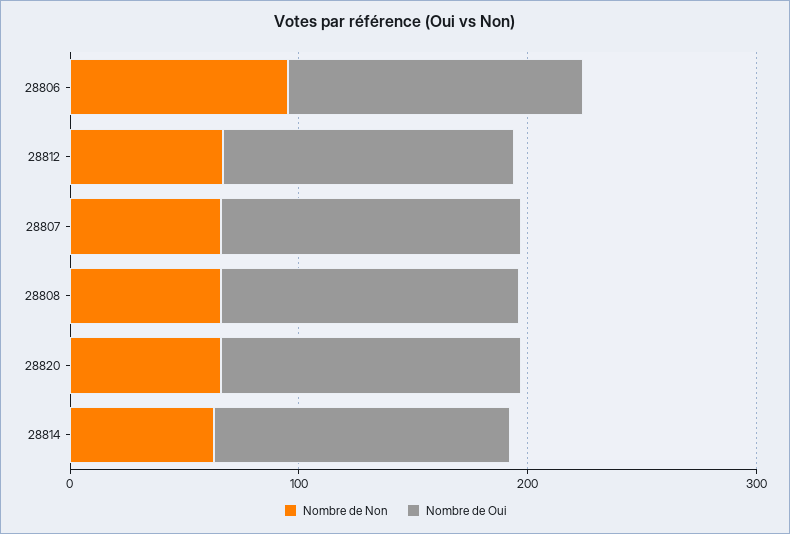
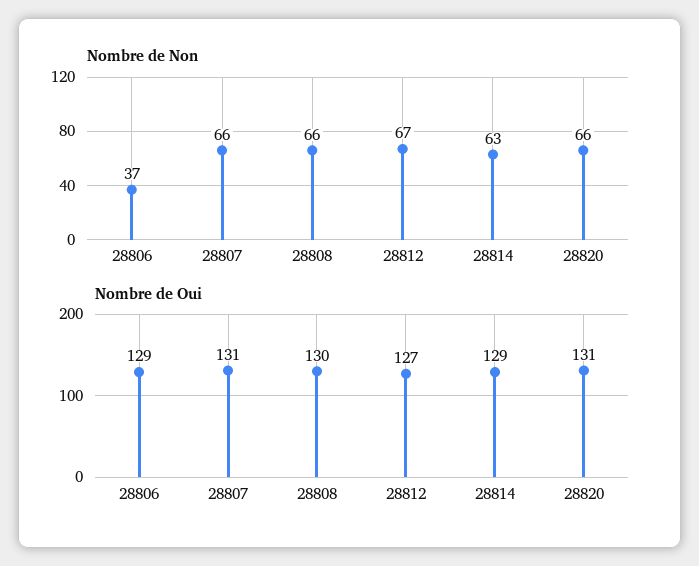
Nombre de Non, 28806: 100 -> 37

